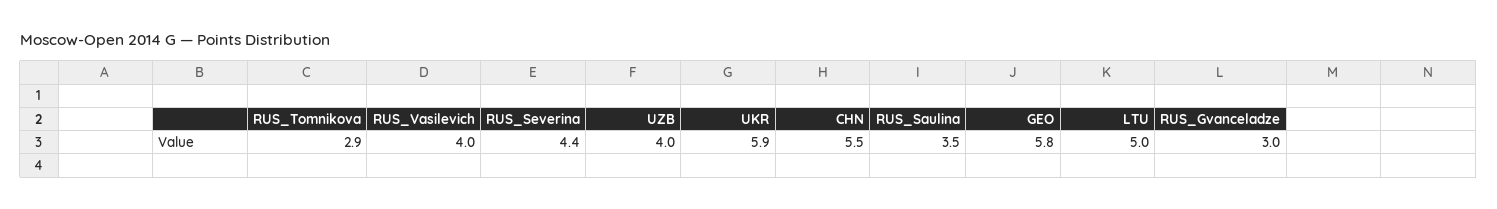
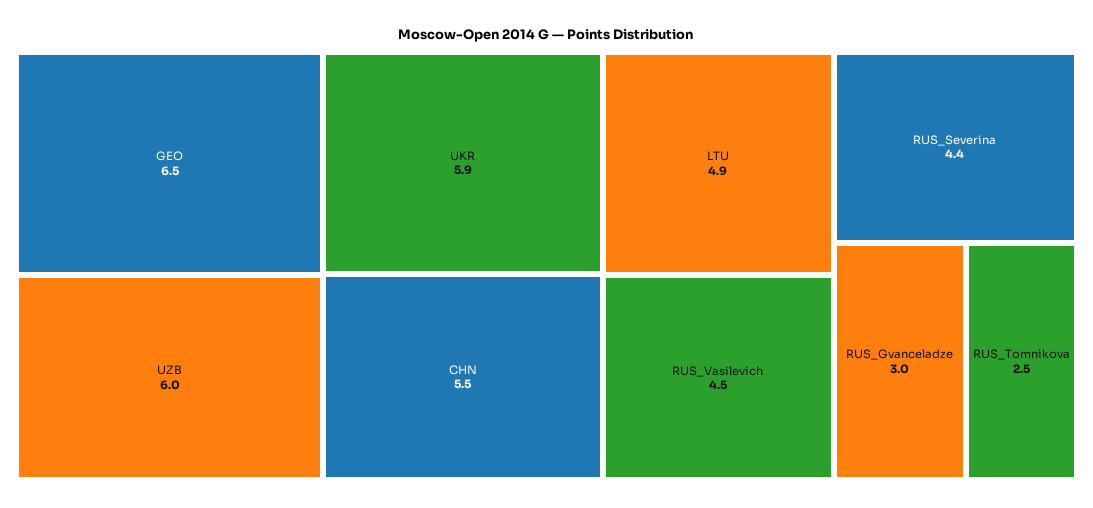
RUS_Tomnikova: 2.9 -> 2.5
RUS_Vasilevich: 4 -> 4.5
UZB: 4 -> 6
RUS_Saulina: 3.5 -> none
GEO: 5.8 -> 6.5
LTU: 5 -> 4.9

